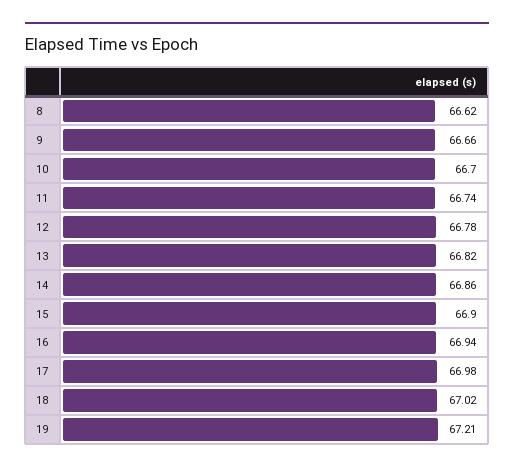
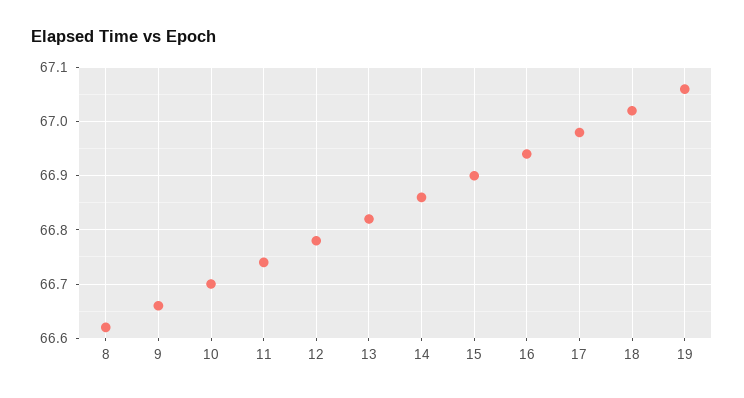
19: 67.21 -> 67.05

